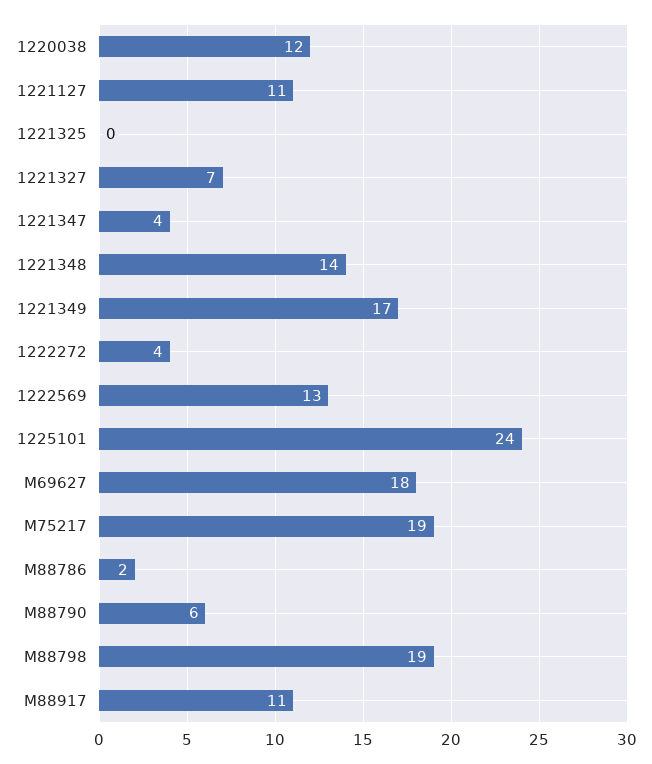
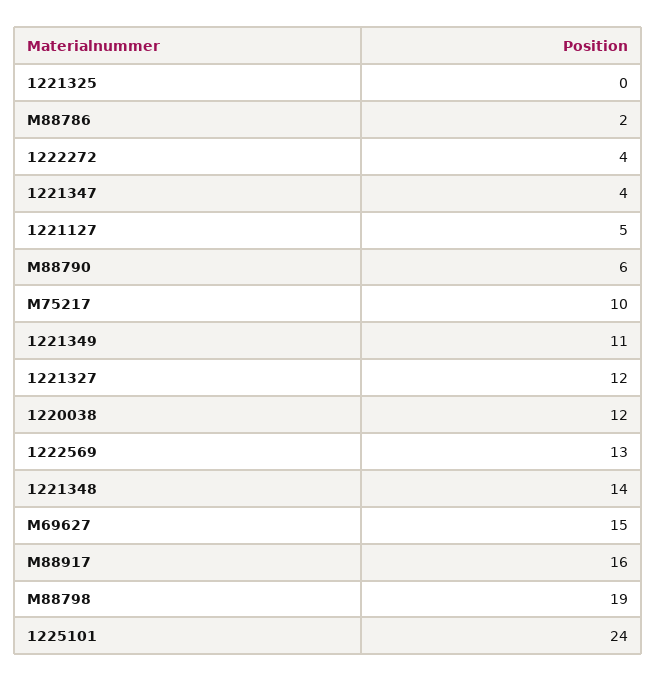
1221127: 11 -> 5
1221327: 7 -> 12
1221349: 17 -> 11
M69627: 18 -> 15
M75217: 19 -> 10
M88917: 11 -> 16

